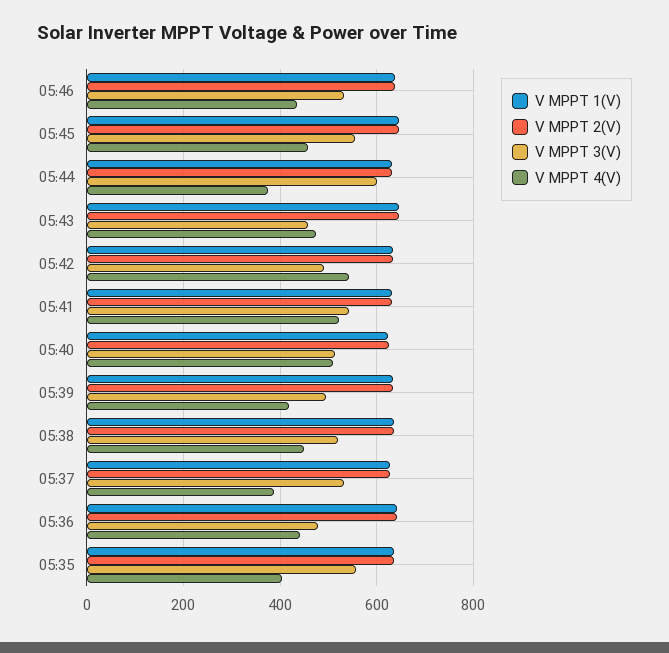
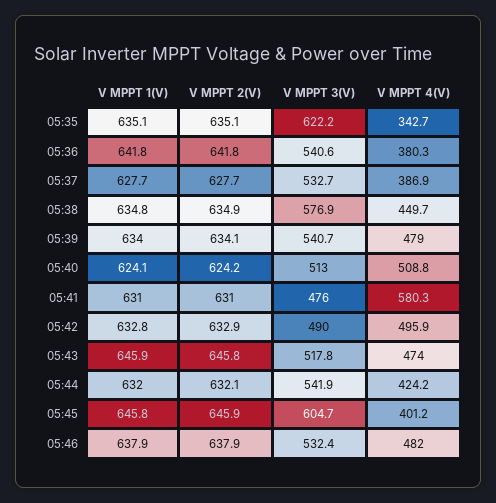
V MPPT 4(V), 05:46: 440 -> 482
V MPPT 3(V), 05:45: 560 -> 604.7
V MPPT 4(V), 05:45: 460 -> 401.2
V MPPT 3(V), 05:44: 600 -> 541.9
V MPPT 4(V), 05:44: 380 -> 424.2
V MPPT 3(V), 05:43: 460 -> 517.8
V MPPT 4(V), 05:42: 540 -> 495.9
V MPPT 3(V), 05:41: 540 -> 476
V MPPT 4(V), 05:41: 520 -> 580.3
V MPPT 3(V), 05:39: 500 -> 540.7
V MPPT 4(V), 05:39: 420 -> 479
V MPPT 3(V), 05:38: 520 -> 576.9
V MPPT 3(V), 05:36: 480 -> 540.6
V MPPT 4(V), 05:36: 440 -> 380.3
V MPPT 3(V), 05:35: 560 -> 622.2
V MPPT 4(V), 05:35: 400 -> 342.7

